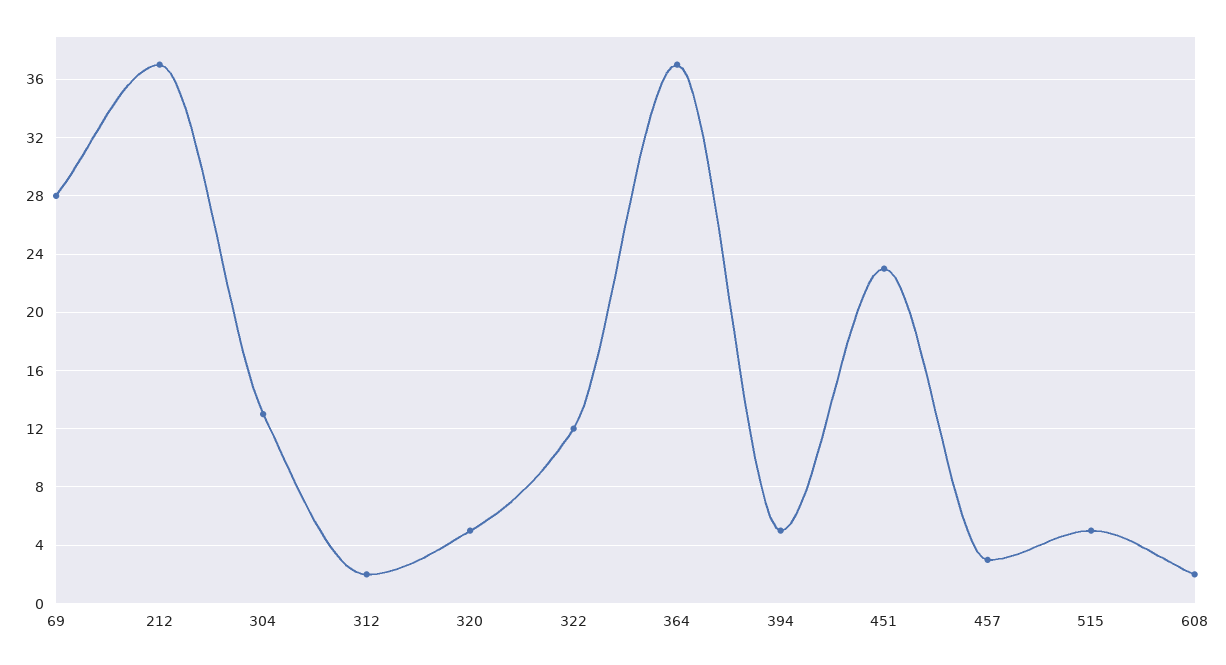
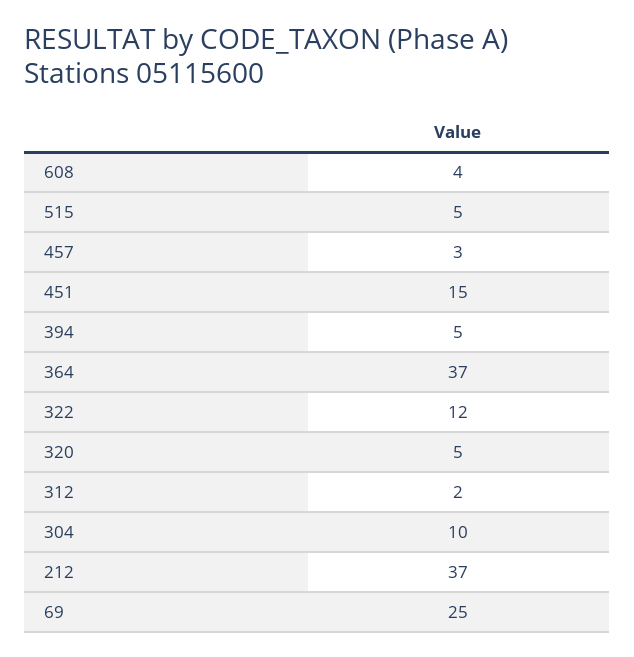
69: 28 -> 25
304: 13 -> 10
451: 23 -> 15
608: 2 -> 4

